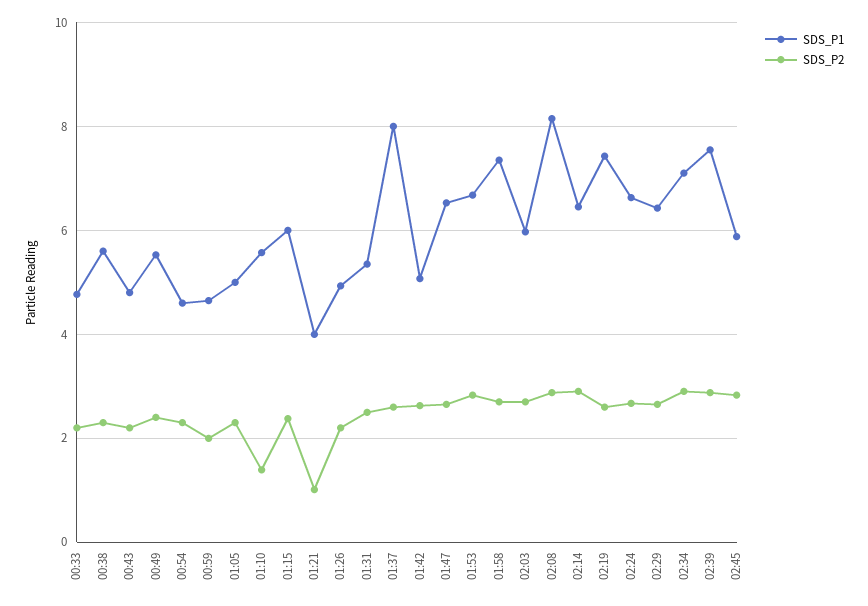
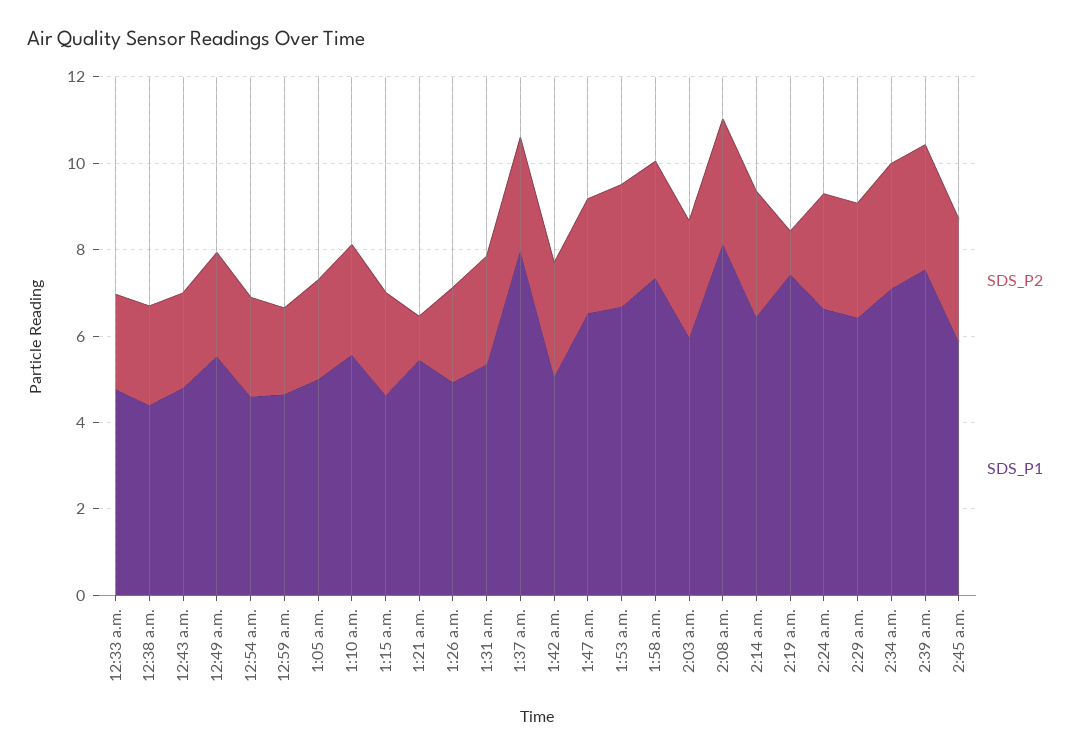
SDS_P1, 00:38: 5.6 -> 4.5
SDS_P2, 01:10: 1.4 -> 2.5
SDS_P1, 01:15: 6 -> 4.5
SDS_P1, 01:21: 4 -> 5.5
SDS_P2, 02:19: 2.6 -> 1

